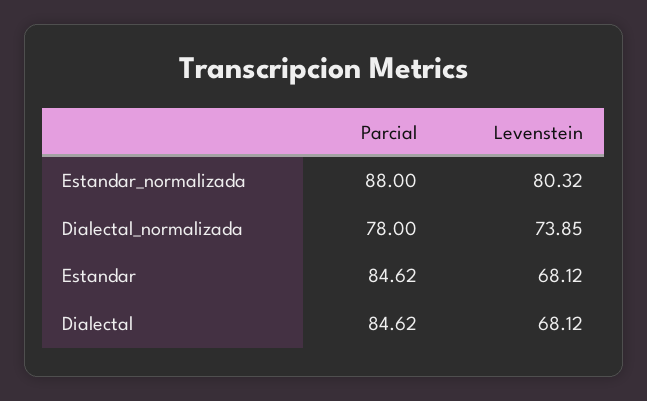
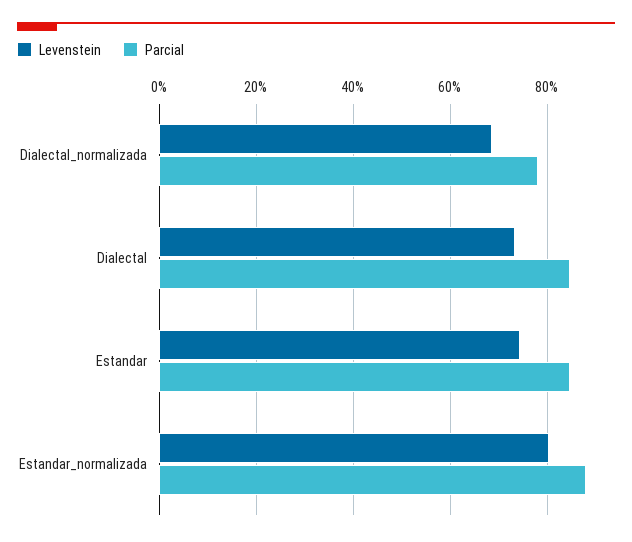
Levenstein, Dialectal_normalizada: 73.85 -> 68
Levenstein, Estandar: 68.12 -> 74
Levenstein, Dialectal: 68.12 -> 74

